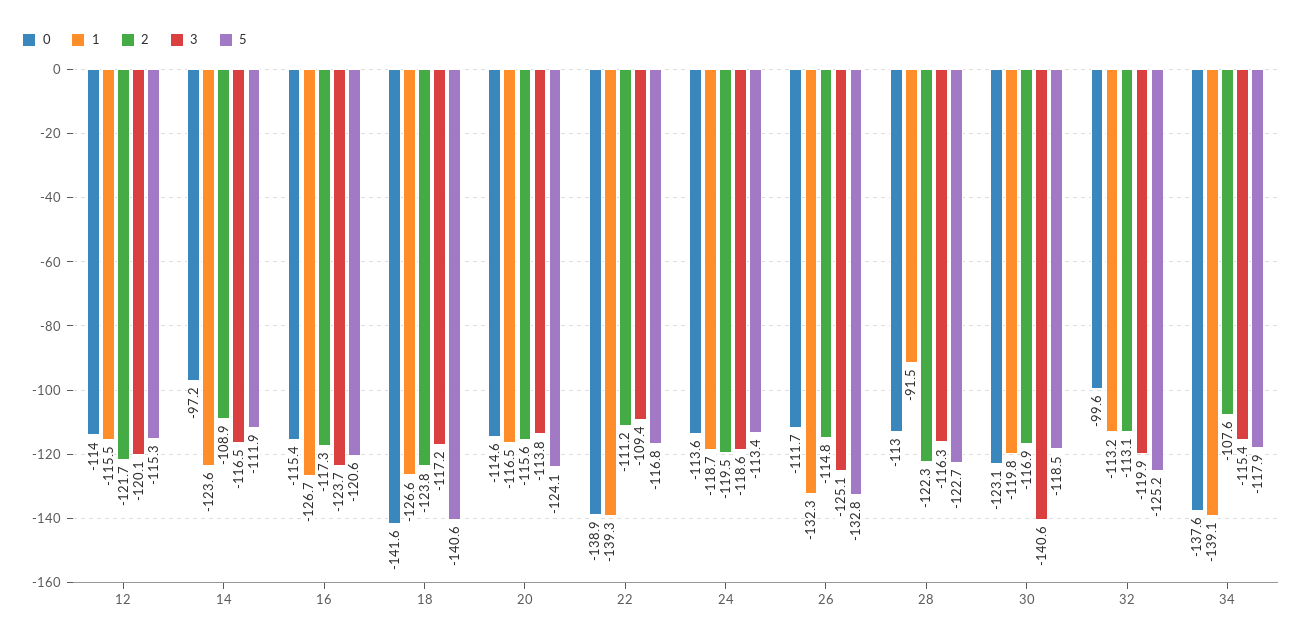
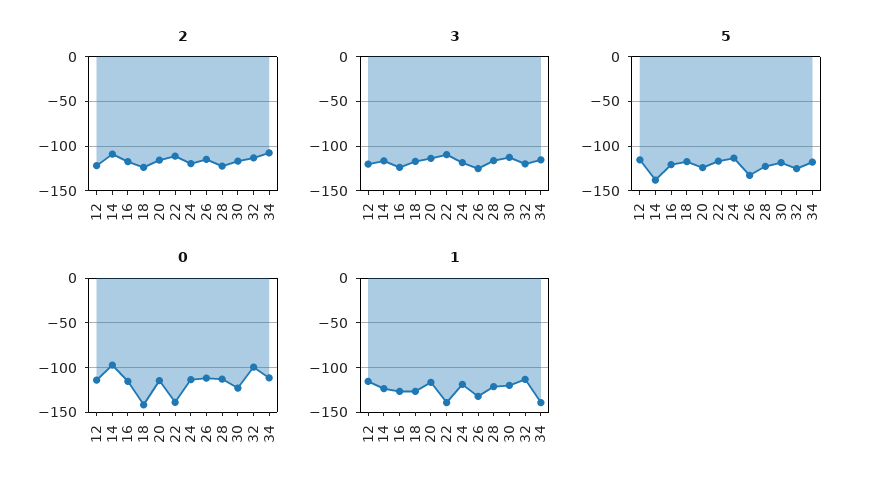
5, 14: -111.9 -> -140
5, 18: -140.6 -> -120
1, 28: -91.5 -> -120
3, 30: -140.6 -> -110
0, 34: -137.6 -> -110

